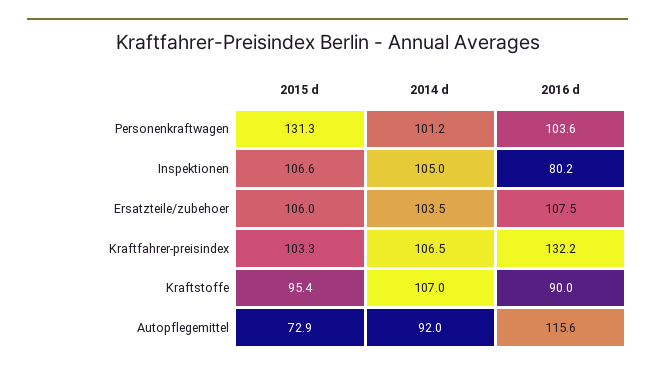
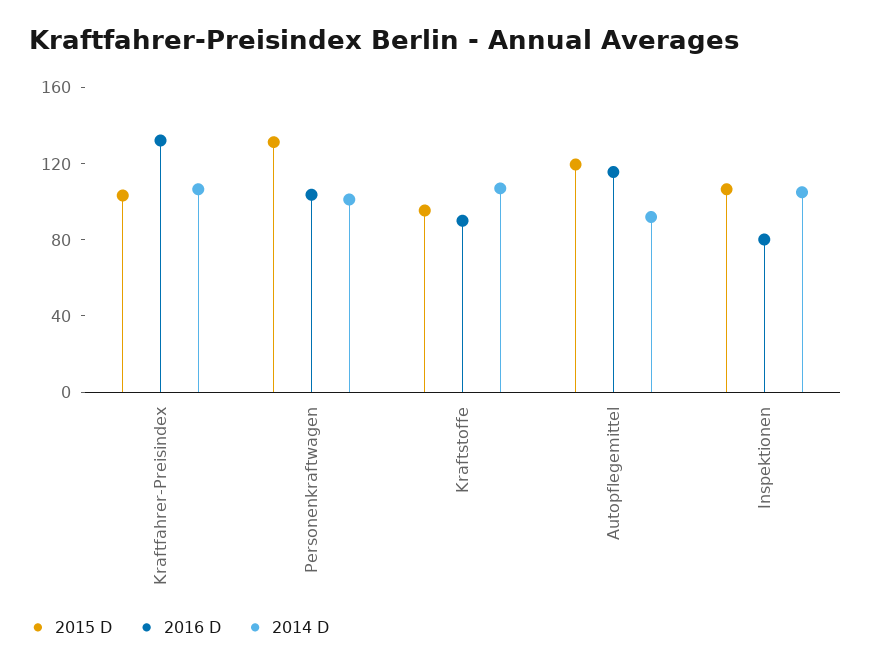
2015 d, Ersatzteile/zubehoer: 106 -> none
2014 d, Ersatzteile/zubehoer: 103.5 -> none
2016 d, Ersatzteile/zubehoer: 107.5 -> none
2015 d, Autopflegemittel: 72.9 -> 120

